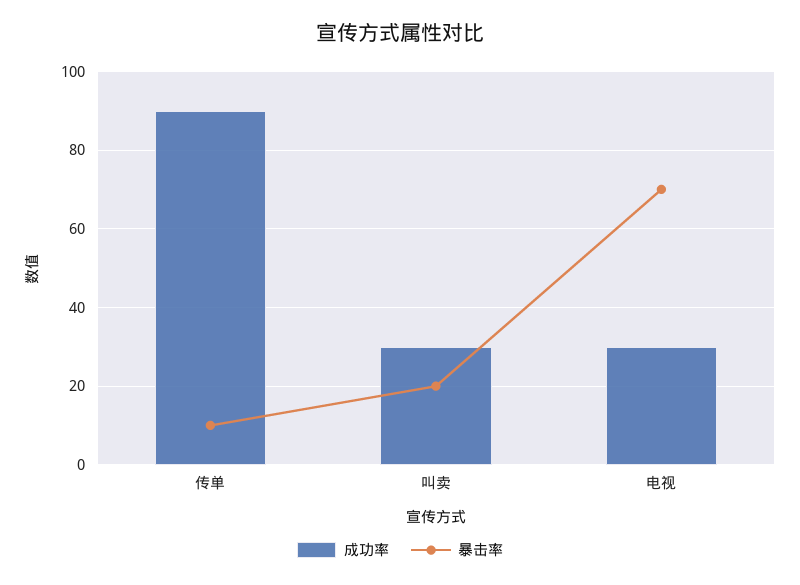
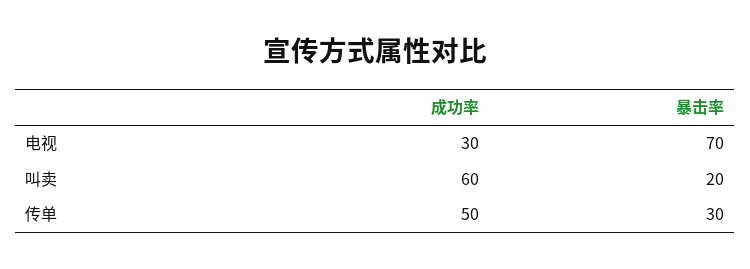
成功率, 传单: 90 -> 50
暴击率, 传单: 10 -> 30
成功率, 叫卖: 30 -> 60

